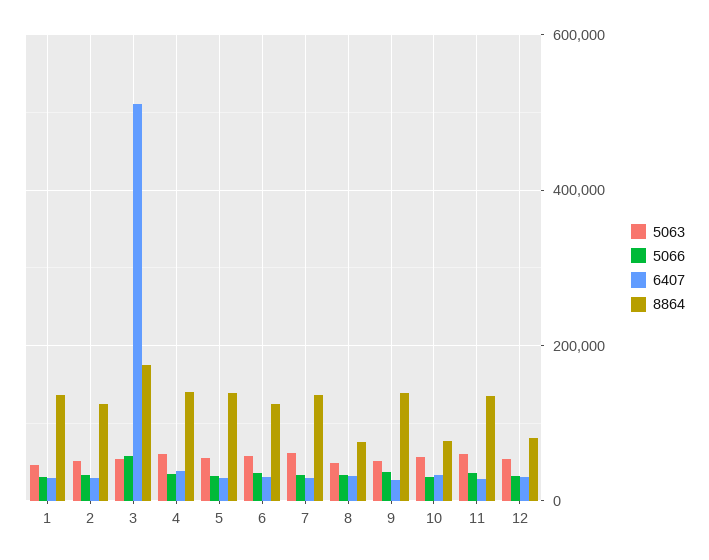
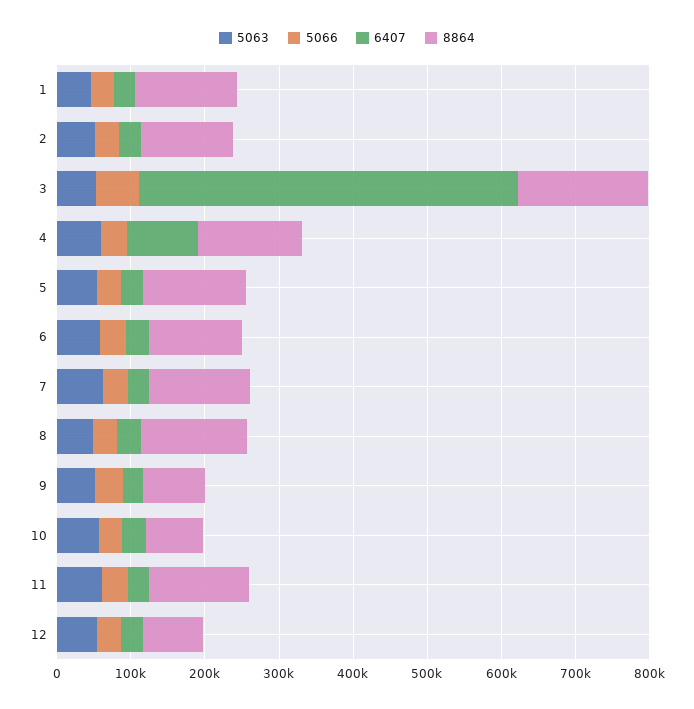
6407, 4: 40000 -> 100000
8864, 8: 80000 -> 140000
8864, 9: 140000 -> 80000

